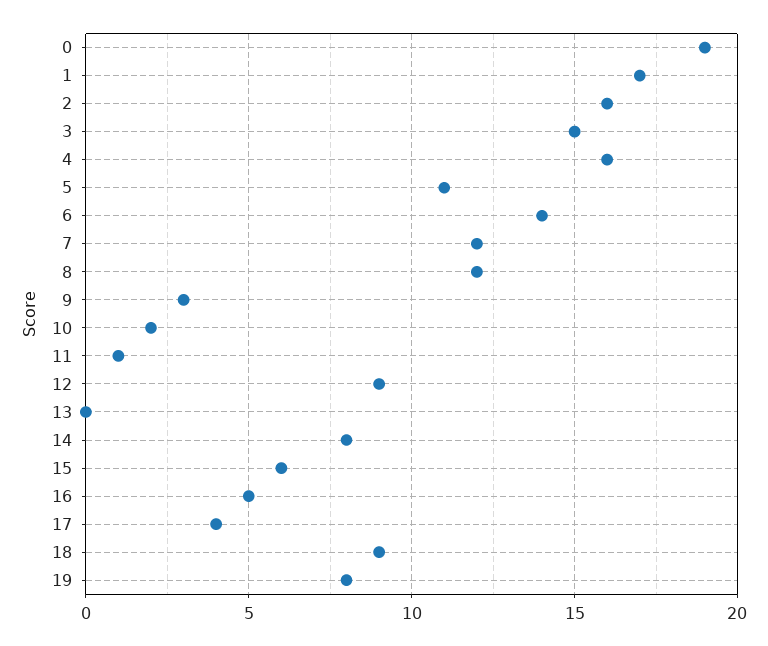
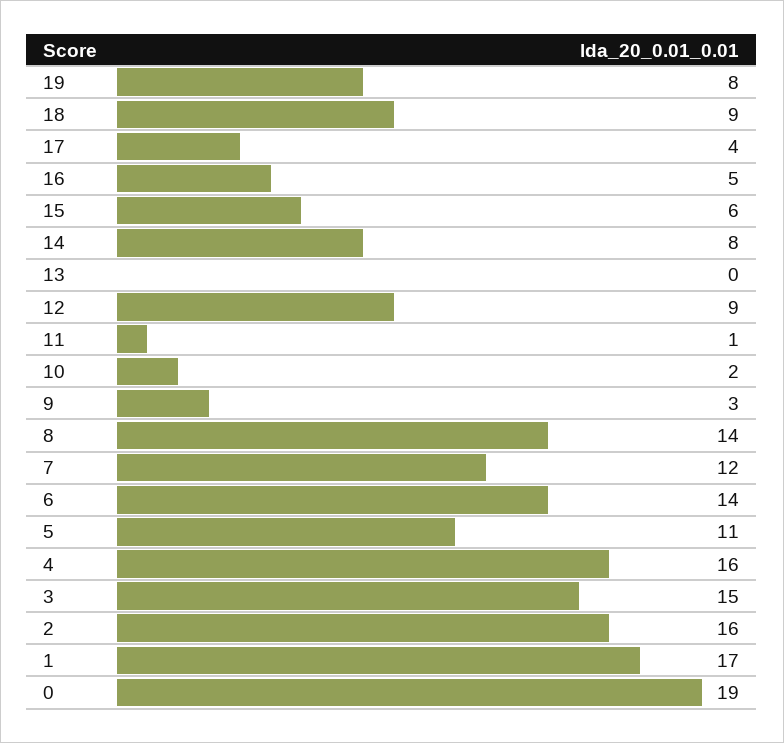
8: 12 -> 14

